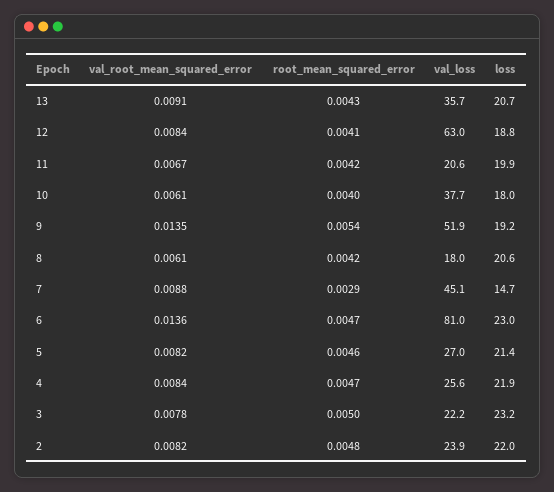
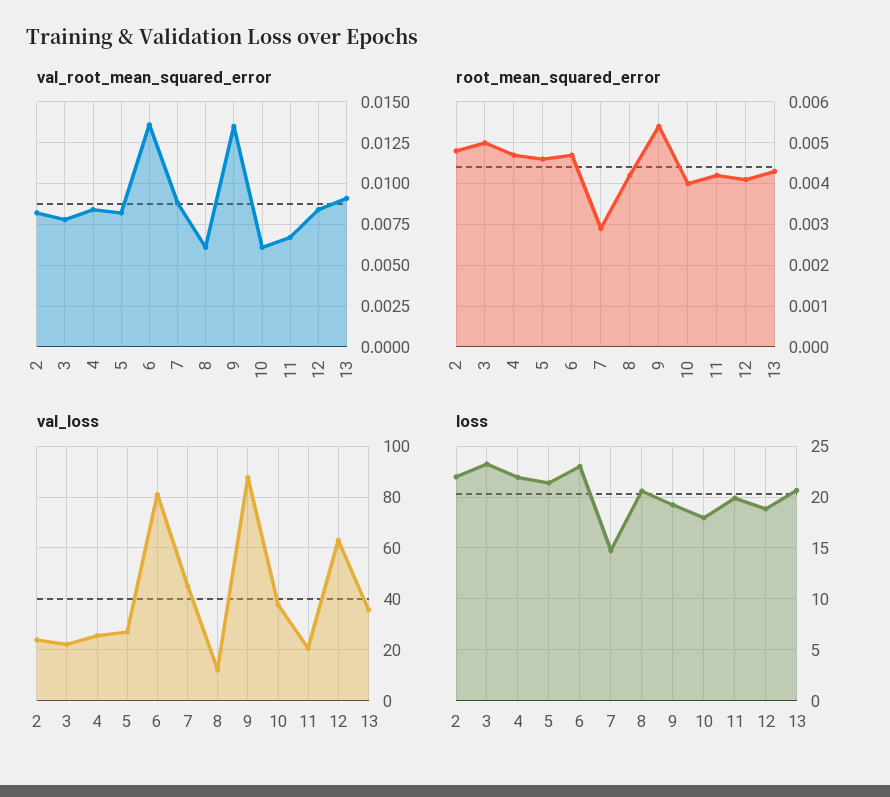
val_loss, 9: 51.9 -> 87.5
val_loss, 8: 18 -> 12.5

